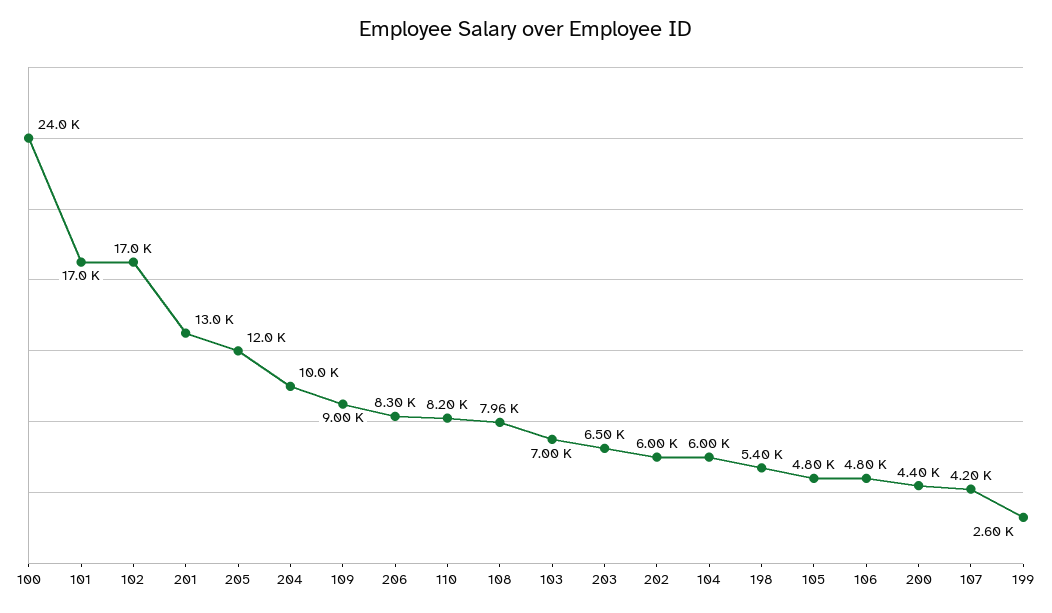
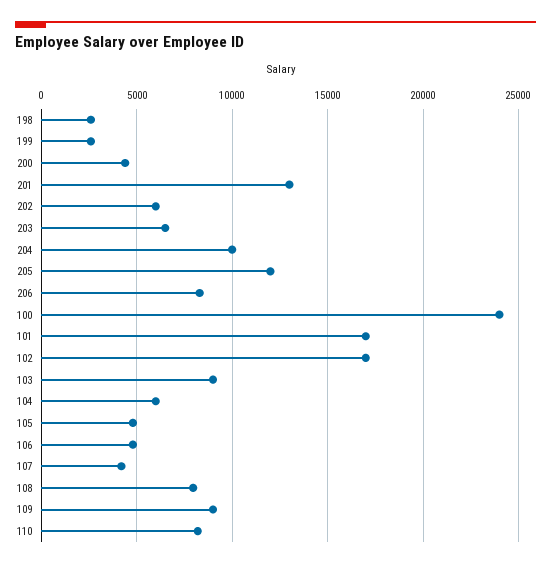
103: 7000 -> 9000
198: 5400 -> 2500

